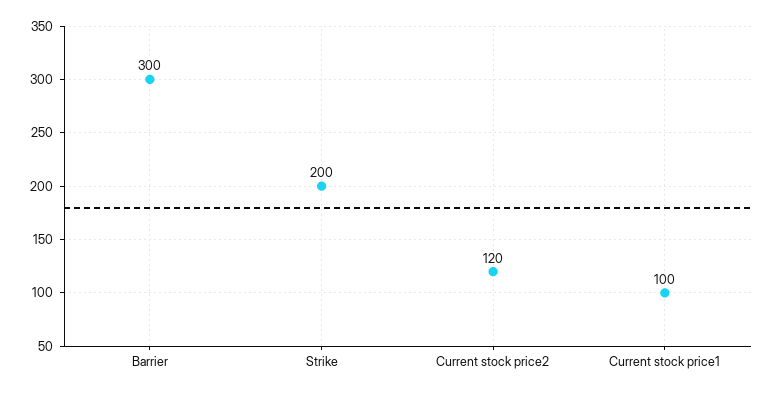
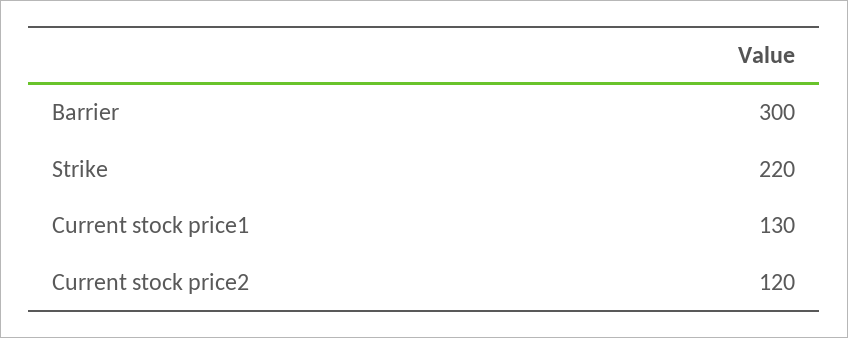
Strike: 200 -> 220
Current stock price1: 100 -> 130

